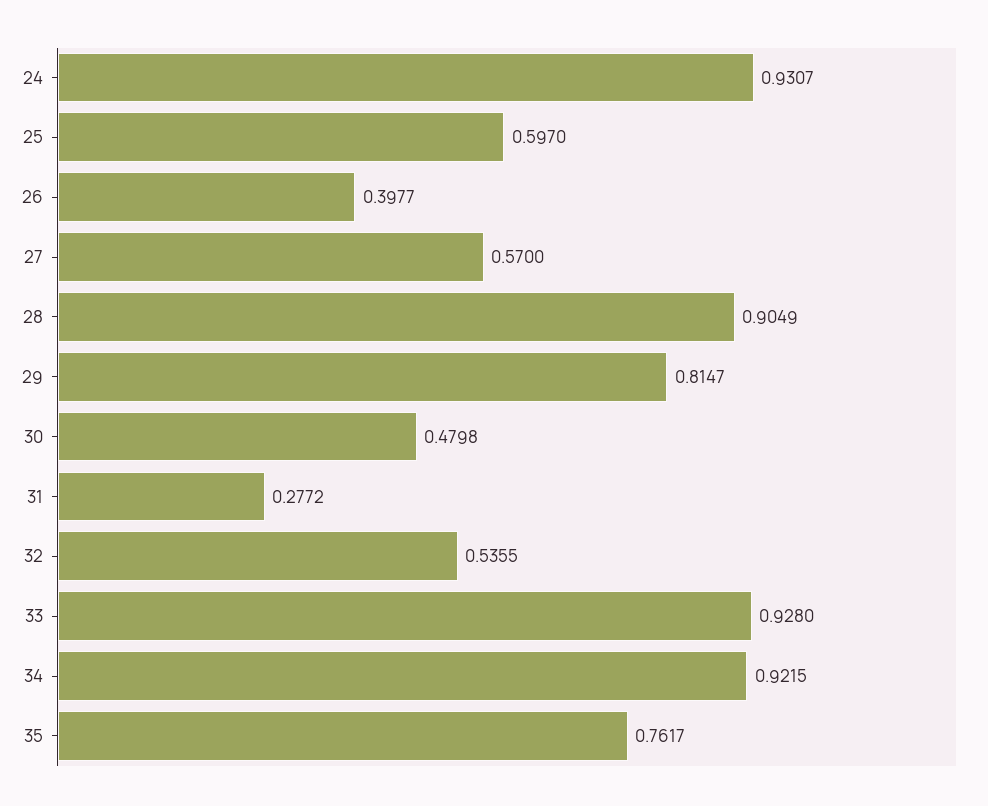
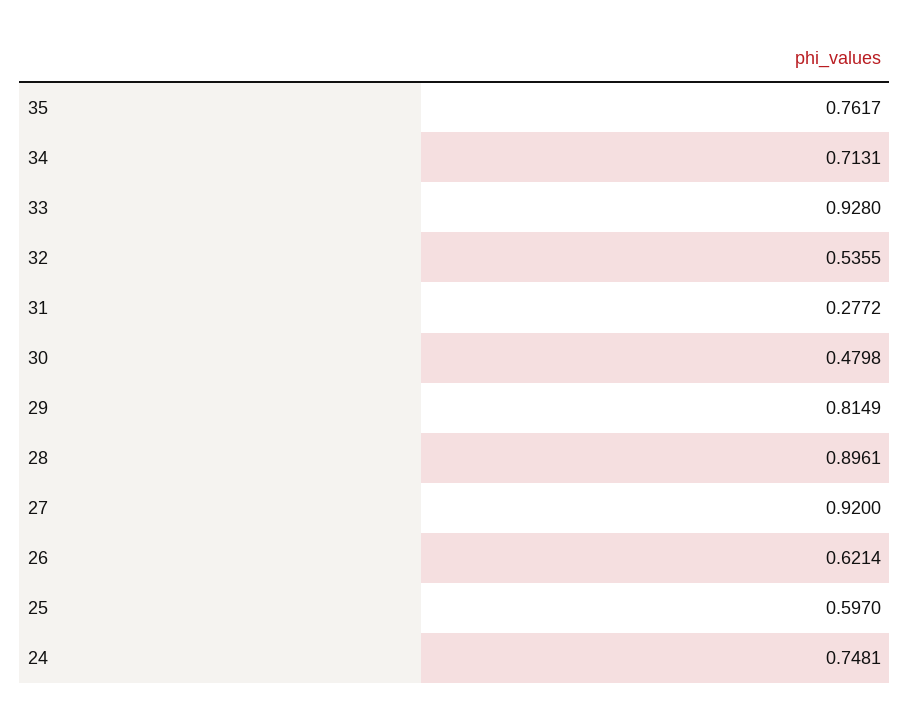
24: 0.9307 -> 0.7481
26: 0.3977 -> 0.6214
27: 0.57 -> 0.92
28: 0.9049 -> 0.8961
29: 0.8147 -> 0.8149
34: 0.9215 -> 0.7131

